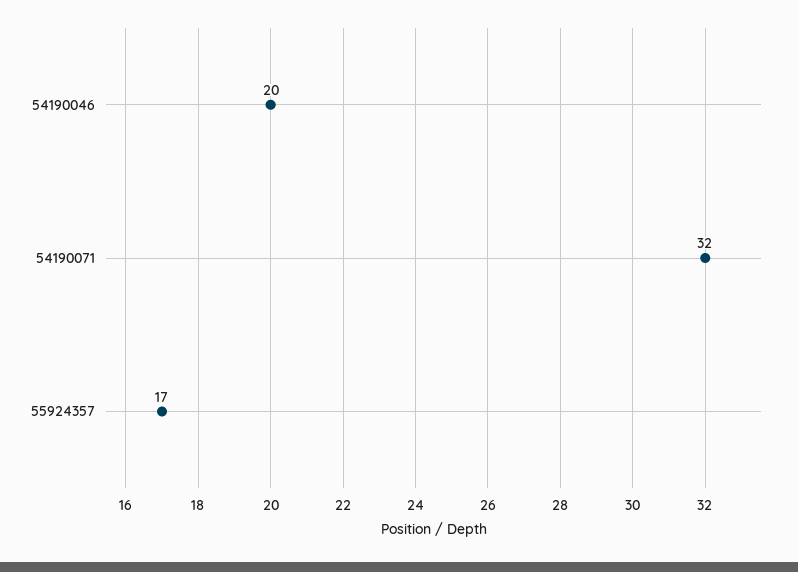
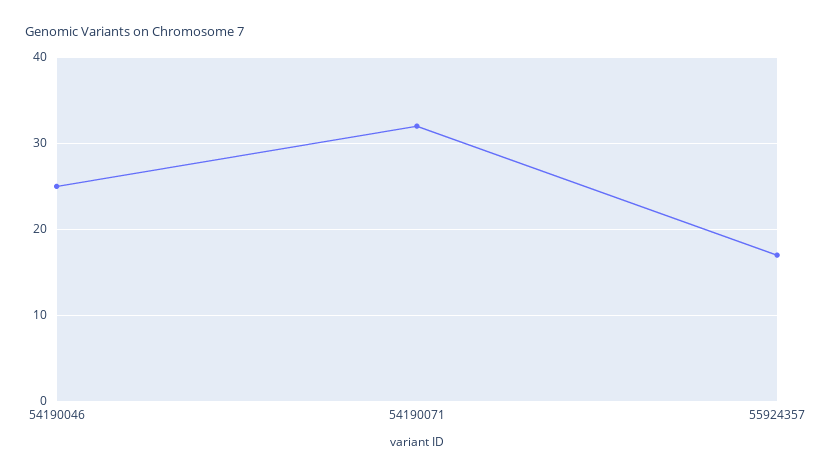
54190046: 20 -> 25

